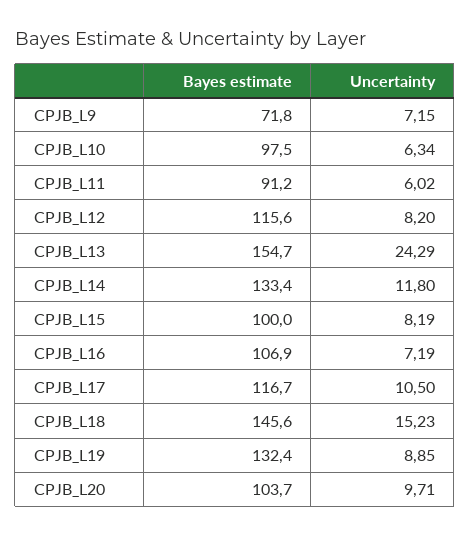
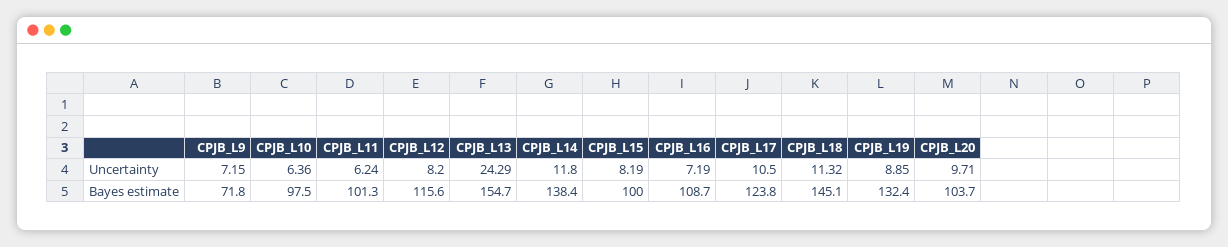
Uncertainty, CPJB_L10: 6.34 -> 6.36
Bayes estimate, CPJB_L11: 91.2 -> 101.3
Uncertainty, CPJB_L11: 6.02 -> 6.24
Bayes estimate, CPJB_L14: 133.4 -> 138.4
Bayes estimate, CPJB_L16: 106.9 -> 108.7
Bayes estimate, CPJB_L17: 116.7 -> 123.8
Bayes estimate, CPJB_L18: 145.6 -> 145.1
Uncertainty, CPJB_L18: 15.23 -> 11.32

